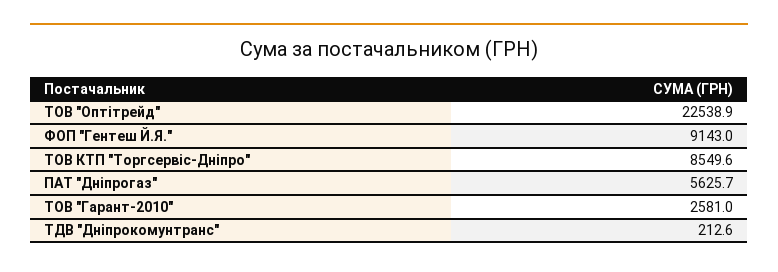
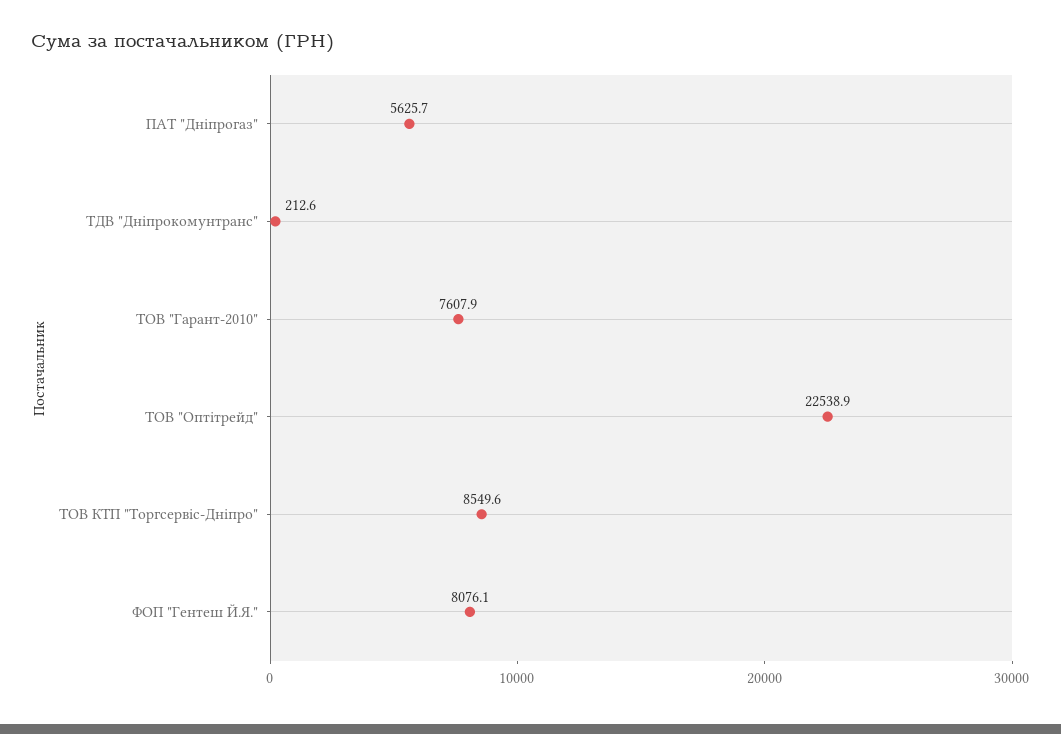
ФОП "Гентеш Й.Я.": 9143 -> 8076.1
ТОВ "Гарант-2010": 2581 -> 7607.9

